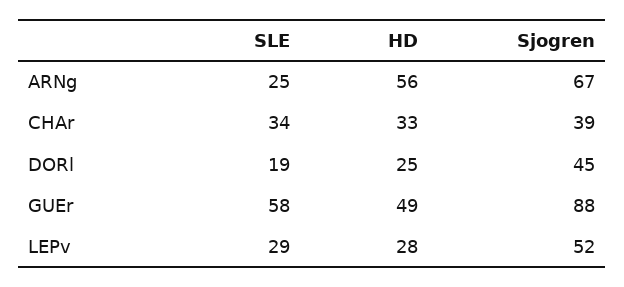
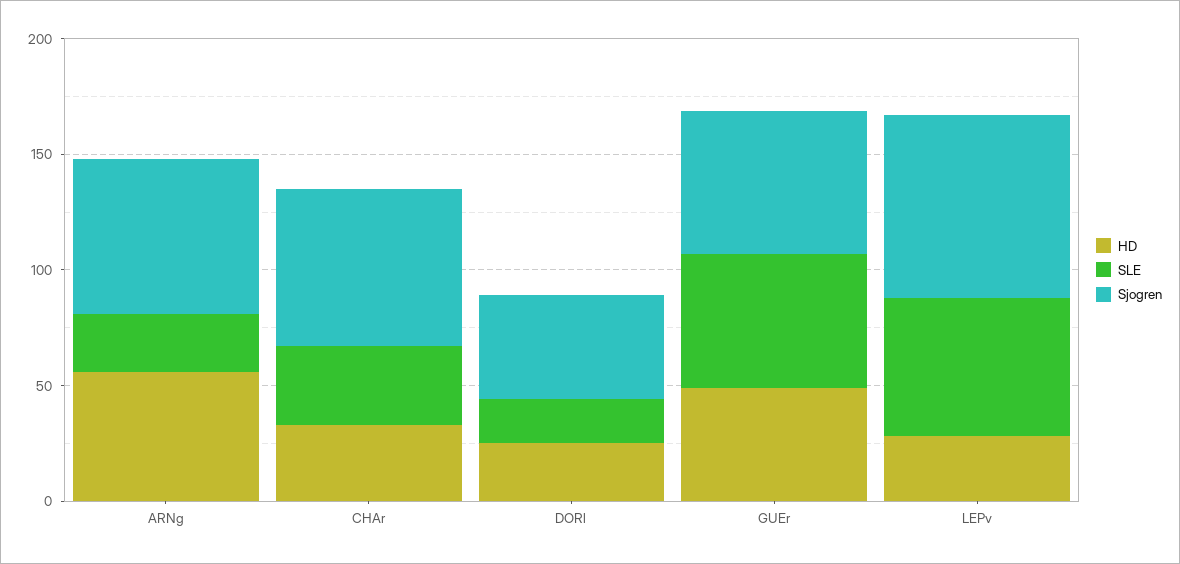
Sjogren, CHAr: 39 -> 70
Sjogren, GUEr: 88 -> 60
SLE, LEPv: 29 -> 60
Sjogren, LEPv: 52 -> 80

